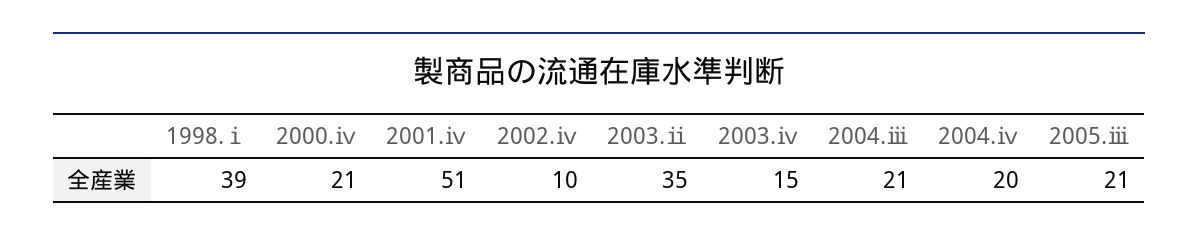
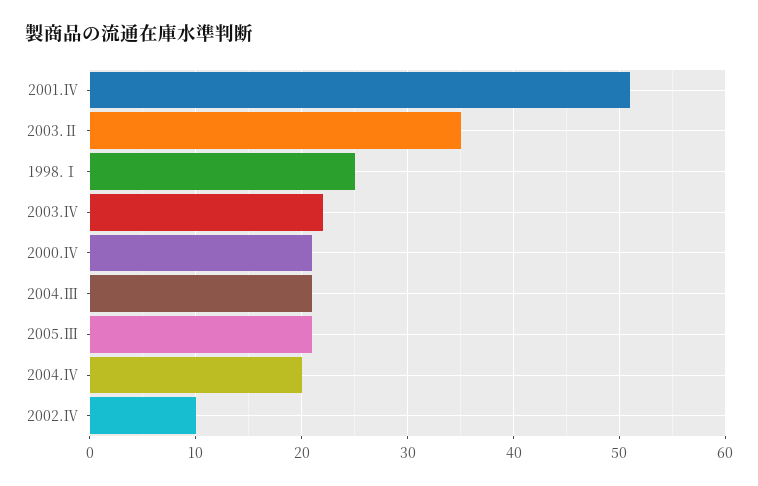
1998.ⅰ: 39 -> 25
2003.ⅳ: 15 -> 22

